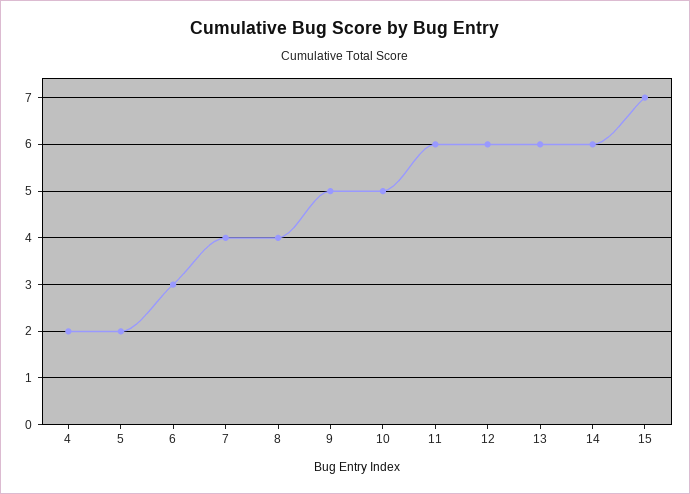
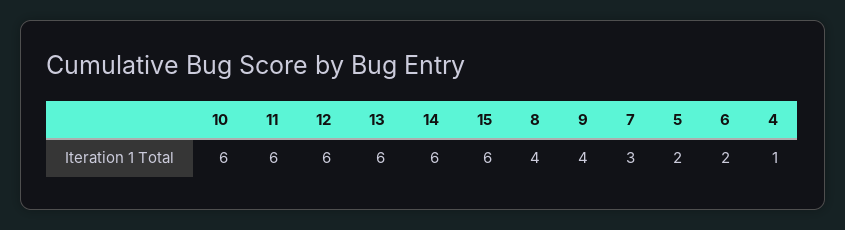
4: 2 -> 1
6: 3 -> 2
7: 4 -> 3
9: 5 -> 4
10: 5 -> 6
15: 7 -> 6

